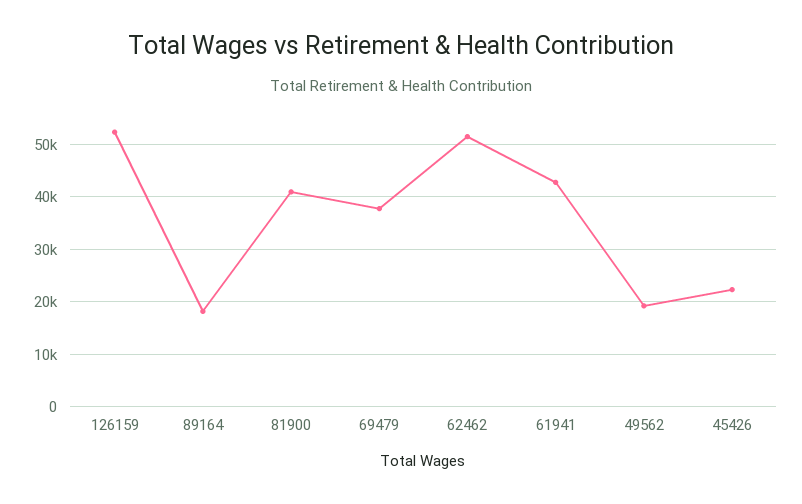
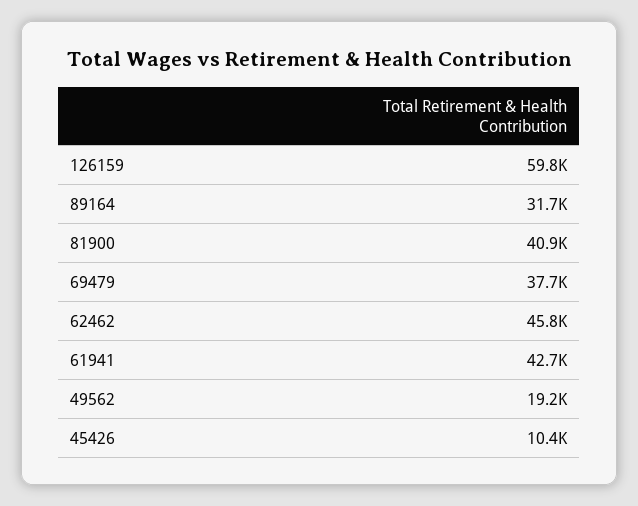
126159: 52000 -> 59800
89164: 18000 -> 31700
62462: 52000 -> 45800
45426: 22000 -> 10400

